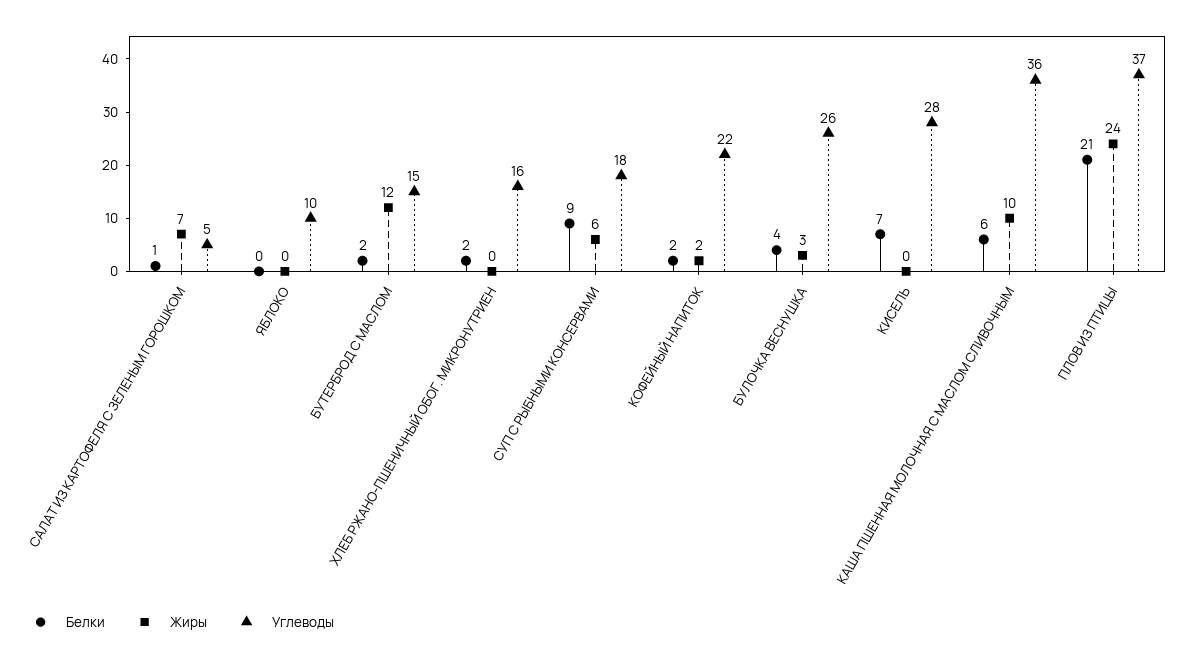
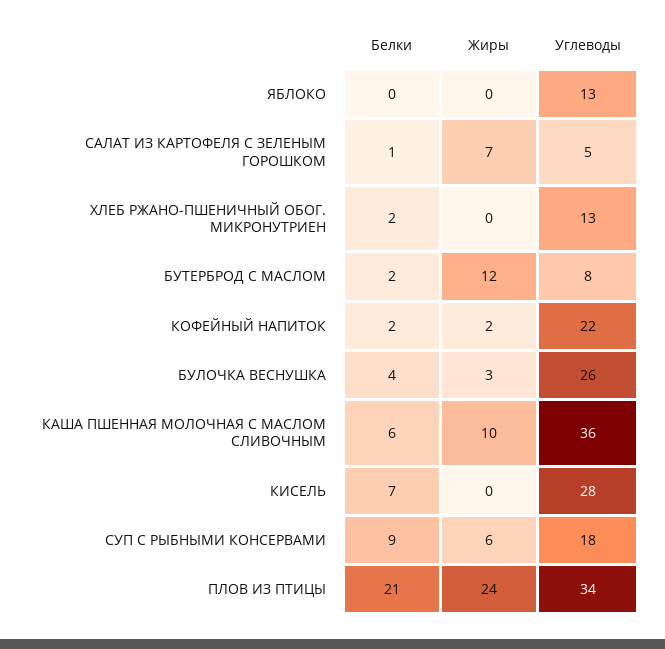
Углеводы, ЯБЛОКО: 10 -> 13
Углеводы, БУТЕРБРОД С МАСЛОМ: 15 -> 8
Углеводы, ХЛЕБ РЖАНО-ПШЕНИЧНЫЙ ОБОГ. МИКРОНУТРИЕН: 16 -> 13
Углеводы, ПЛОВ ИЗ ПТИЦЫ: 37 -> 34

